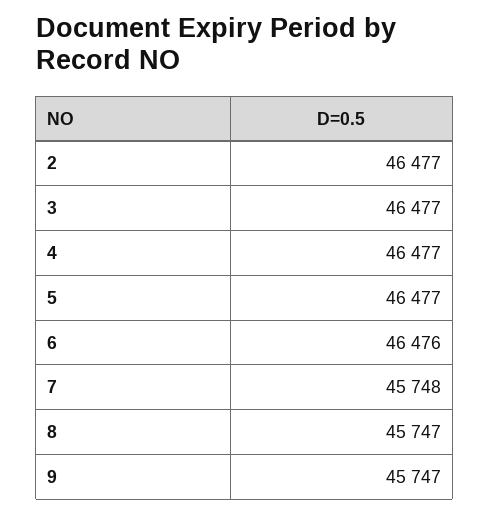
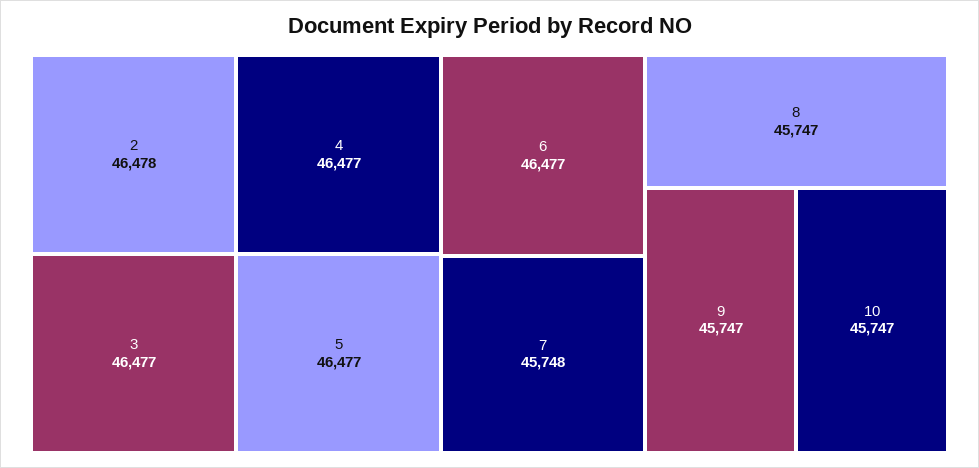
2: 46477 -> 46478
6: 46476 -> 46477
10: none -> 45747

